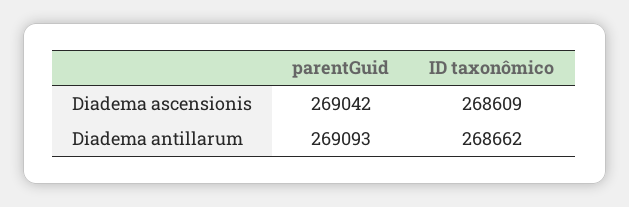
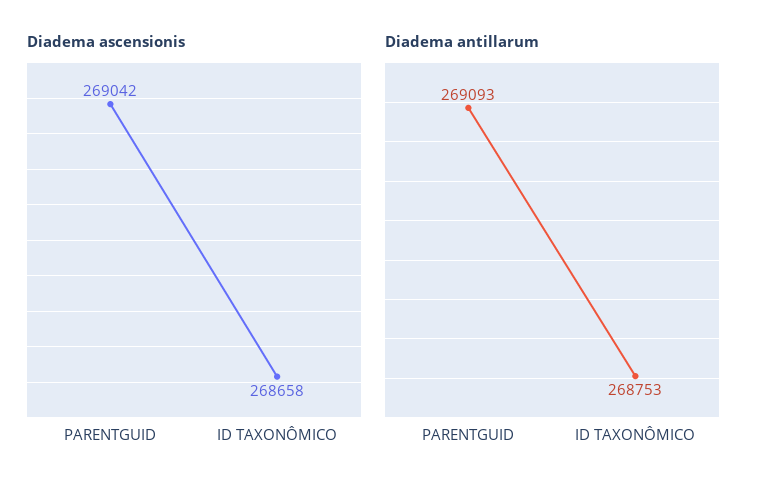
Diadema ascensionis, ID taxonômico: 268609 -> 268658
Diadema antillarum, ID taxonômico: 268662 -> 268753

